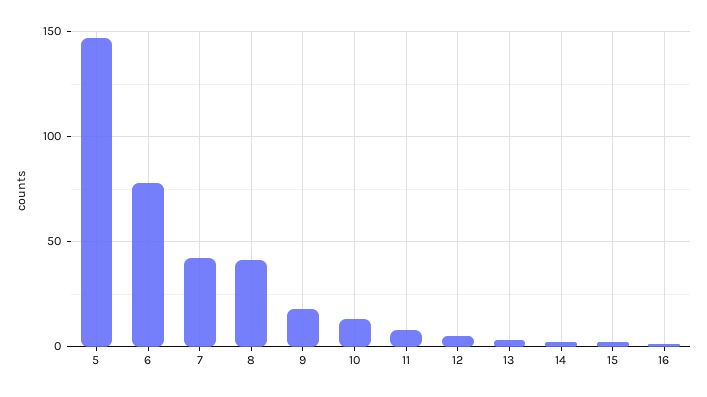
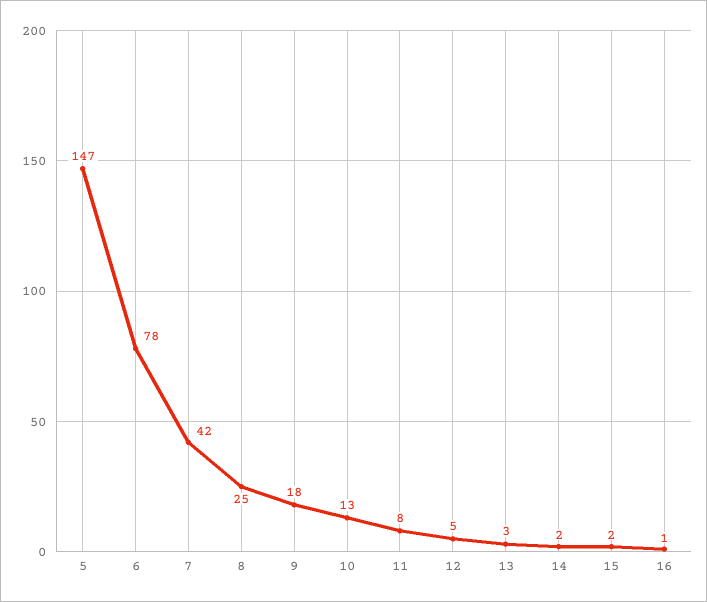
8: 40 -> 25

